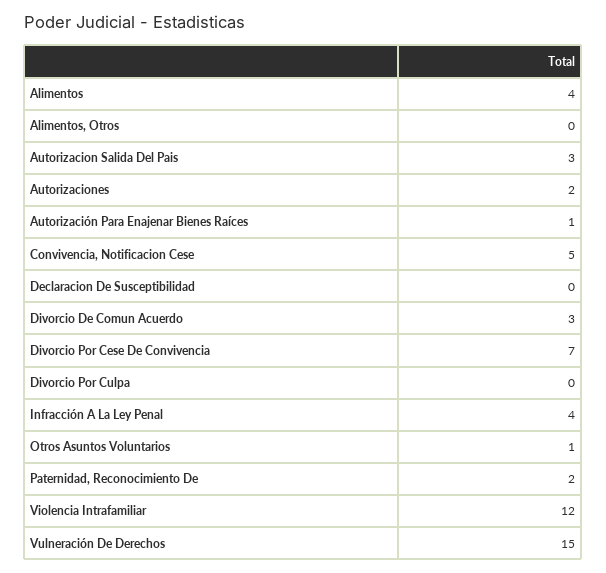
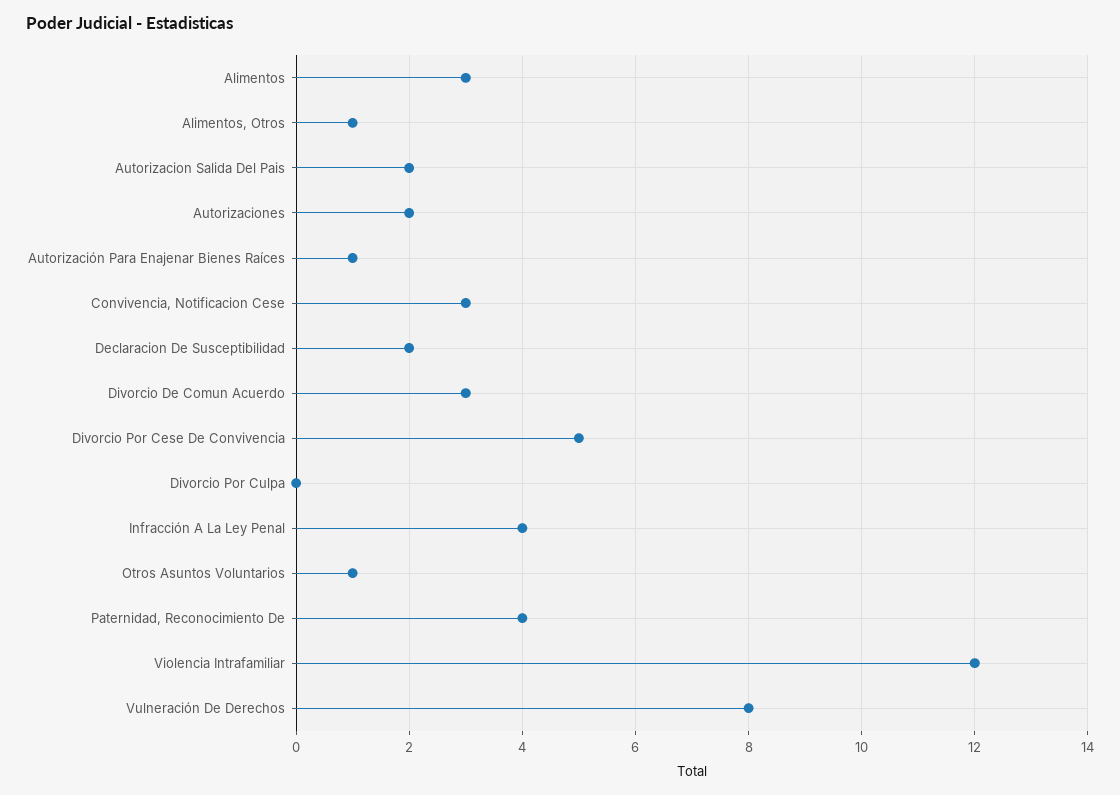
Alimentos: 4 -> 3
Alimentos, Otros: 0 -> 1
Autorizacion Salida Del Pais: 3 -> 2
Convivencia, Notificacion Cese: 5 -> 3
Declaracion De Susceptibilidad: 0 -> 2
Divorcio Por Cese De Convivencia: 7 -> 5
Paternidad, Reconocimiento De: 2 -> 4
Vulneración De Derechos: 15 -> 8

